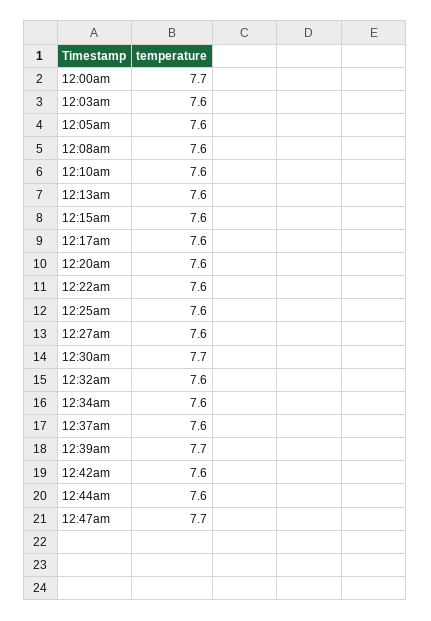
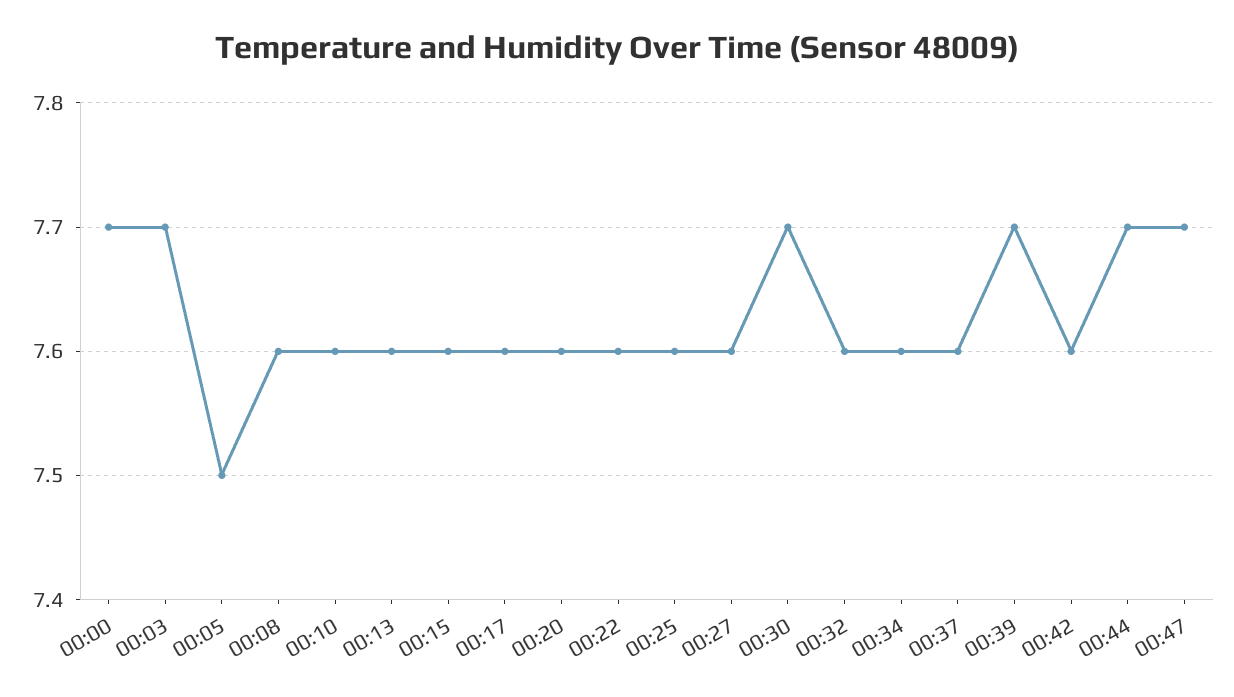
12:03am: 7.6 -> 7.7
12:05am: 7.6 -> 7.5
12:44am: 7.6 -> 7.7

